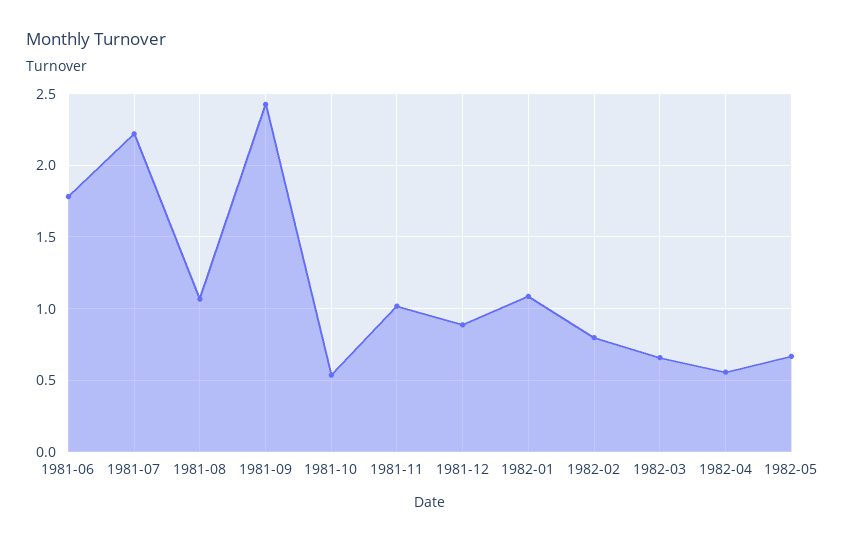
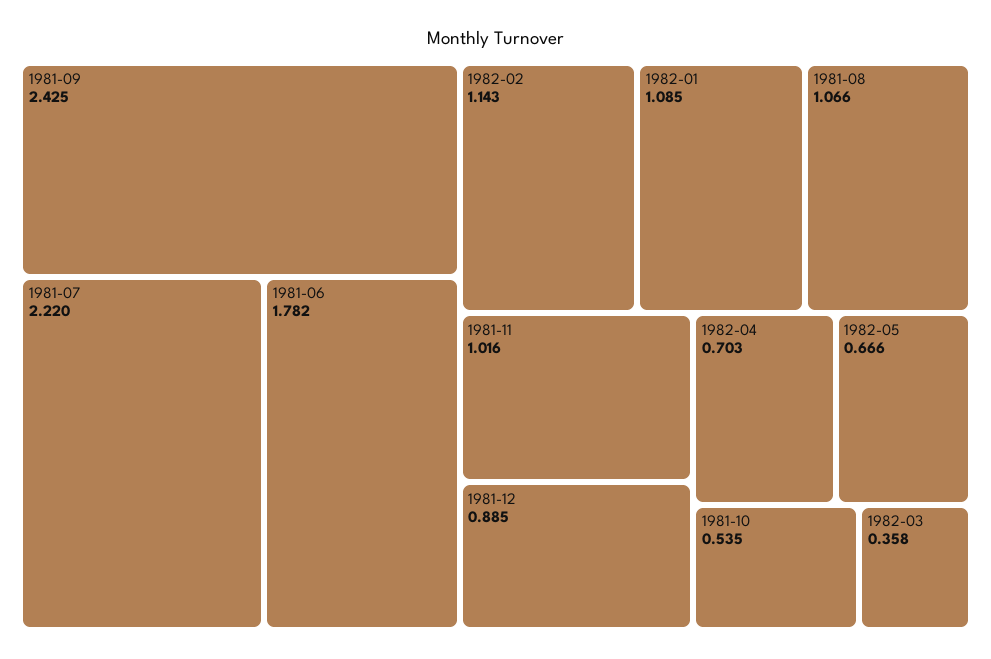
1982-02: 0.8 -> 1.143
1982-03: 0.65 -> 0.358
1982-04: 0.55 -> 0.703

